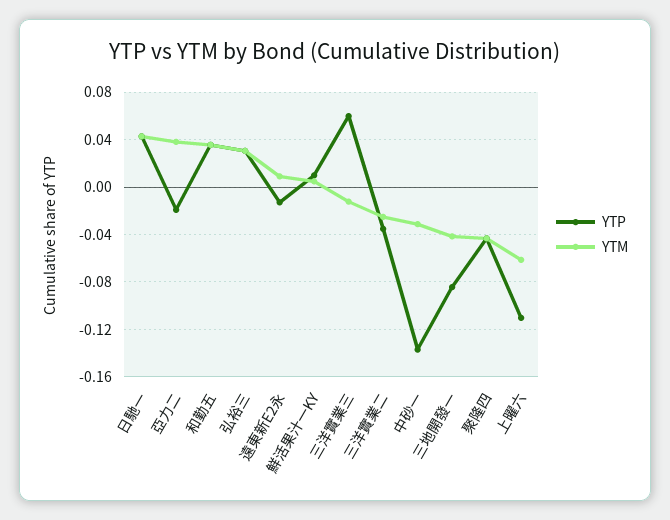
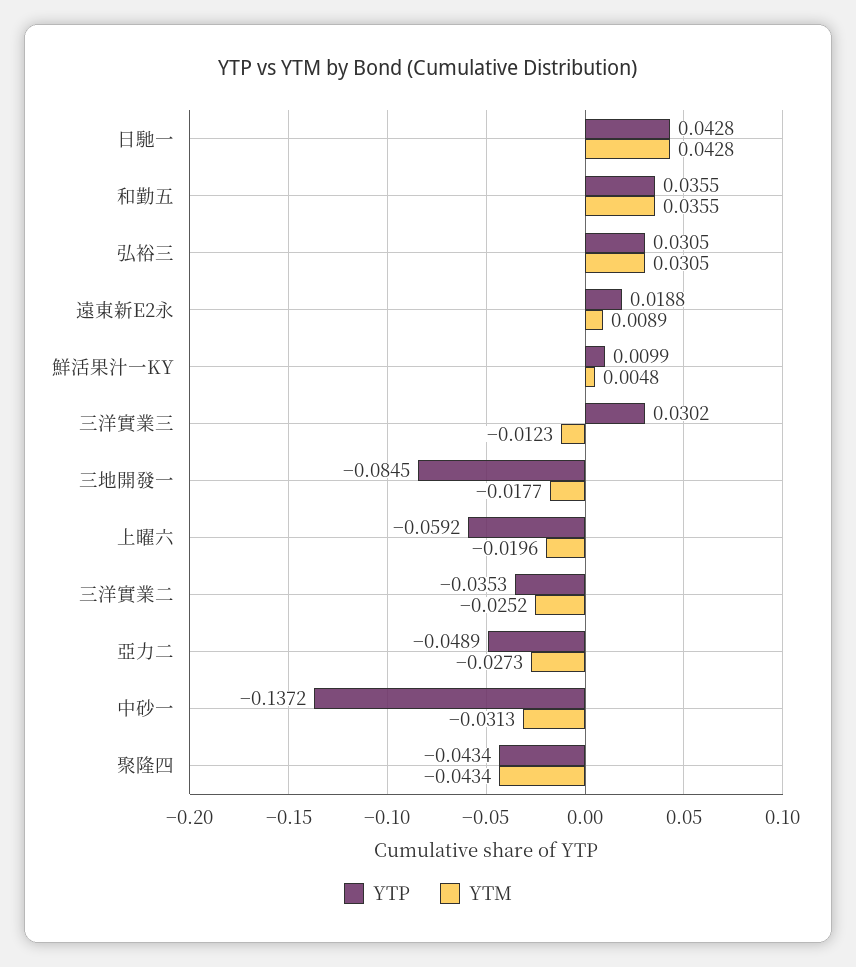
YTP, 亞力二: -0.02 -> -0.0489
YTM, 亞力二: 0.04 -> -0.0273
YTP, 遠東新E2永: -0.01 -> 0.0188
YTP, 三洋實業三: 0.06 -> 0.0302
YTM, 三地開發一: -0.04 -> -0.0177
YTP, 上曜六: -0.11 -> -0.0592
YTM, 上曜六: -0.06 -> -0.0196

